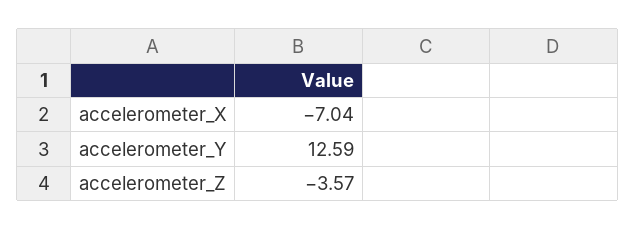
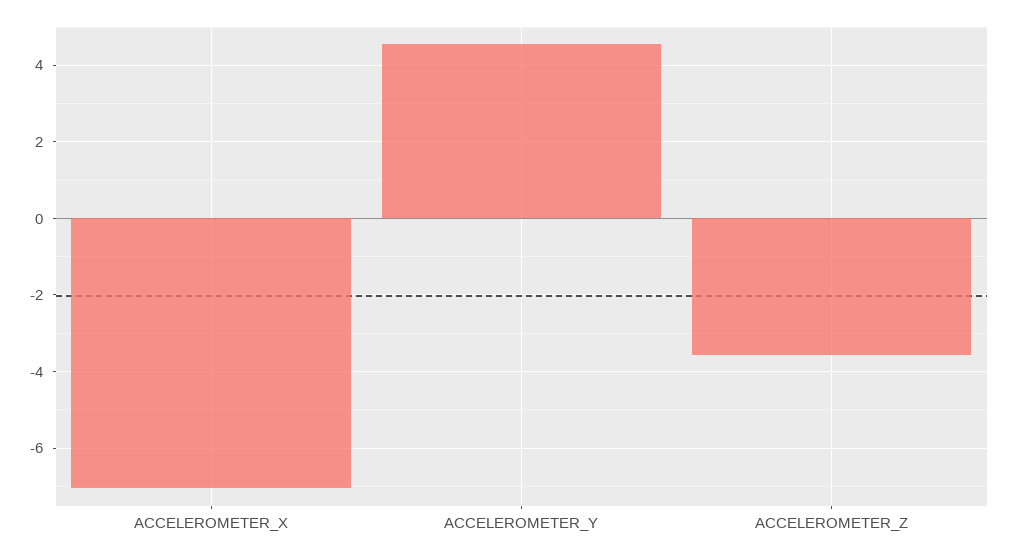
accelerometer_Y: 12.59 -> 4.6

